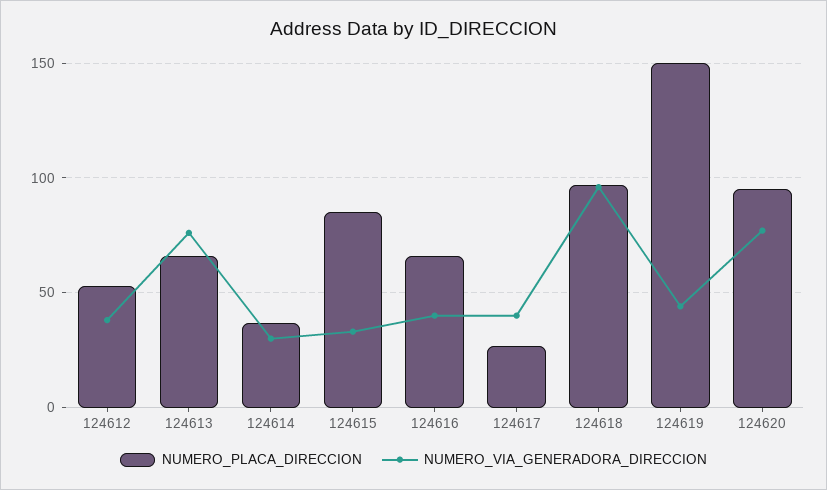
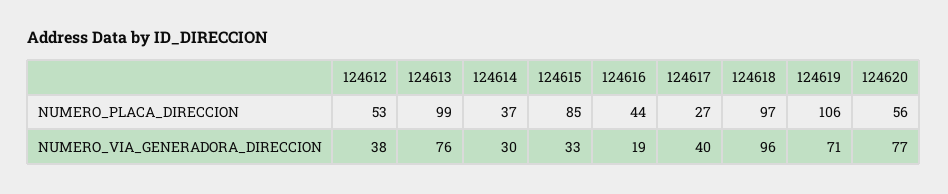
NUMERO_PLACA_DIRECCION, 124613: 65 -> 99
NUMERO_PLACA_DIRECCION, 124616: 65 -> 44
NUMERO_VIA_GENERADORA_DIRECCION, 124616: 40 -> 19
NUMERO_PLACA_DIRECCION, 124619: 150 -> 106
NUMERO_VIA_GENERADORA_DIRECCION, 124619: 45 -> 71
NUMERO_PLACA_DIRECCION, 124620: 95 -> 56

